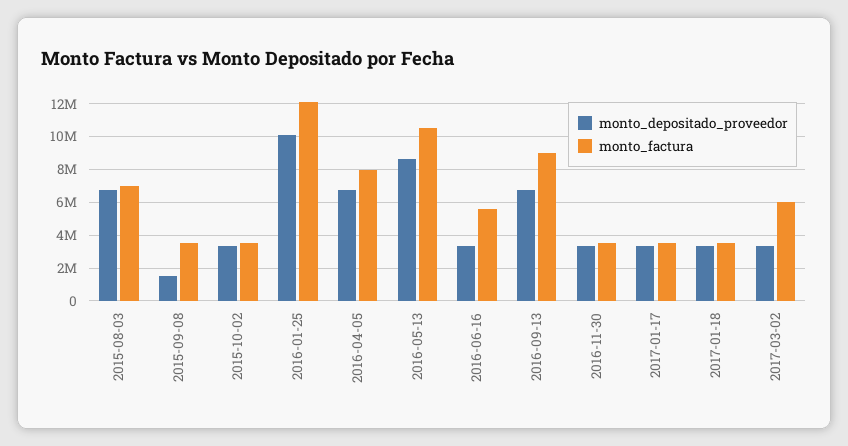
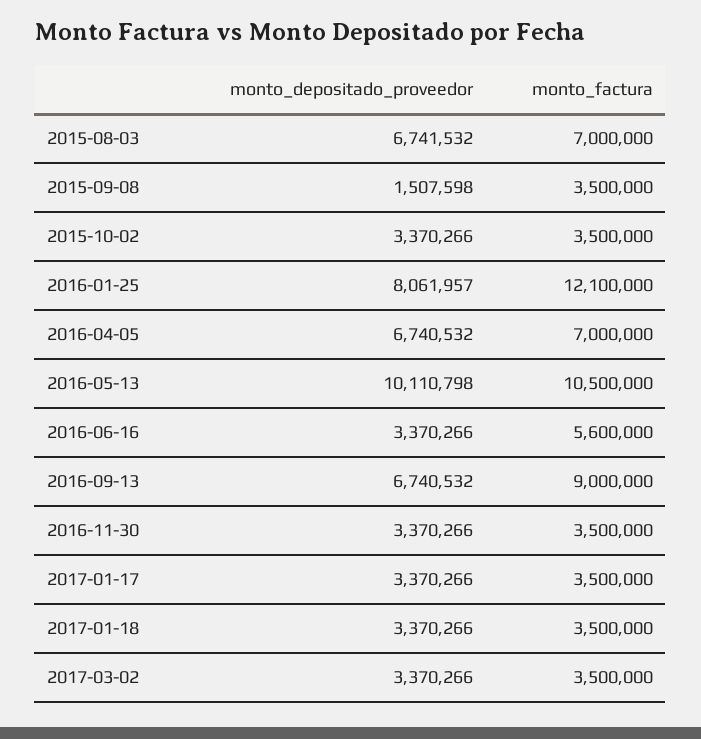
monto_depositado_proveedor, 2016-01-25: 10000000 -> 8061957
monto_factura, 2016-04-05: 8000000 -> 7000000
monto_depositado_proveedor, 2016-05-13: 8500000 -> 10110798
monto_factura, 2017-03-02: 6000000 -> 3500000

